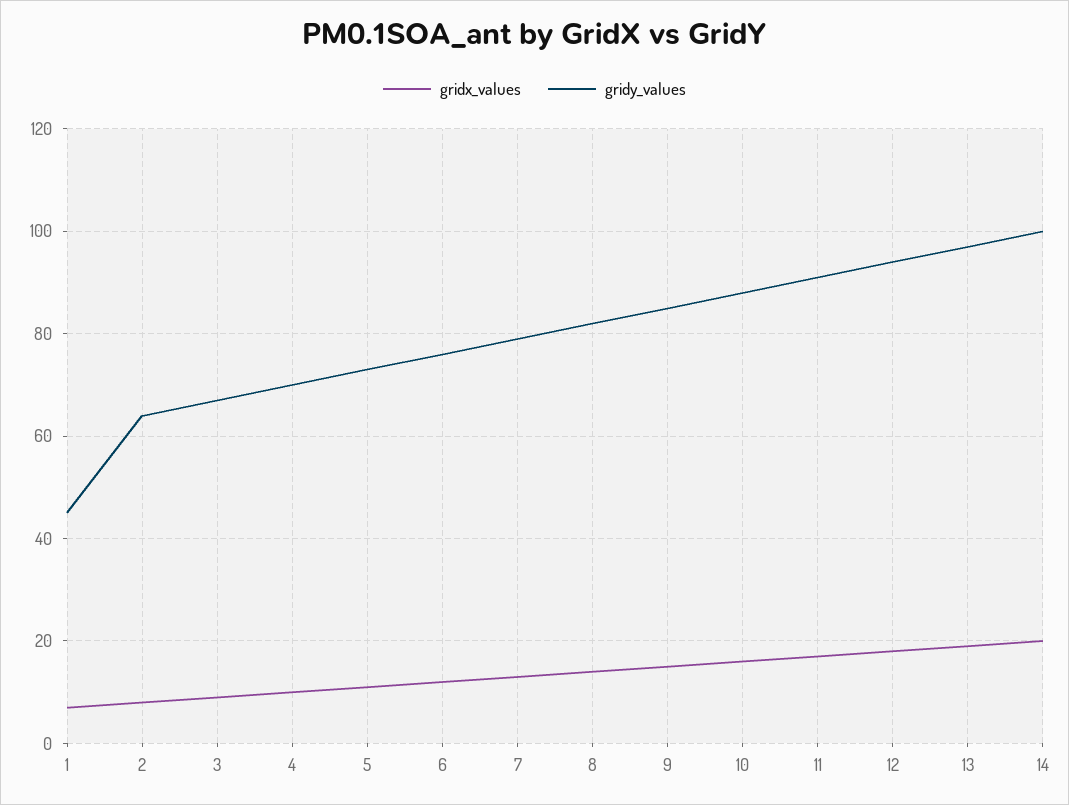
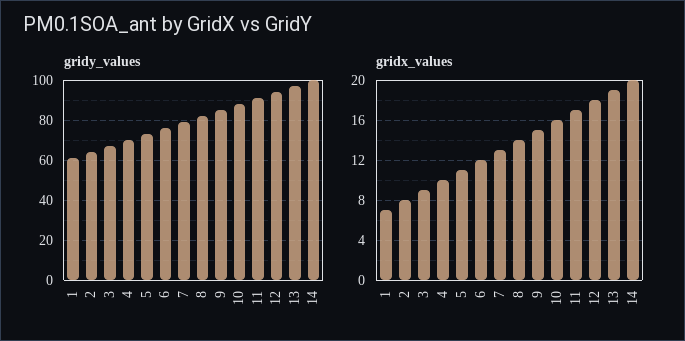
gridy_values, 1: 45 -> 60

